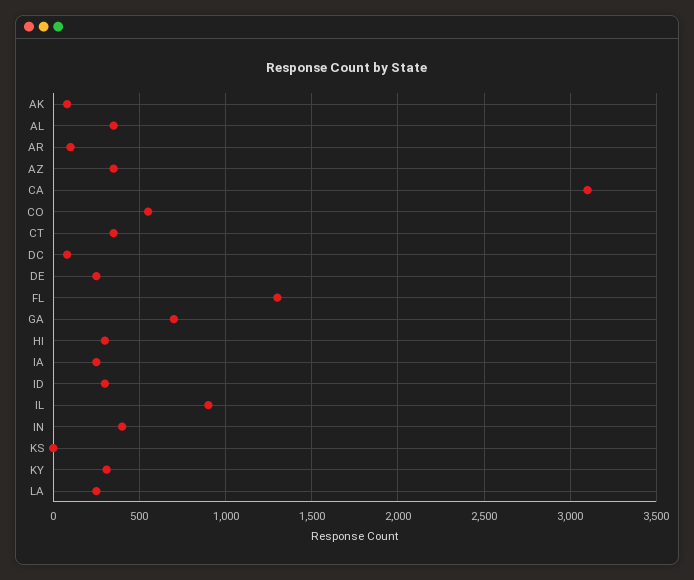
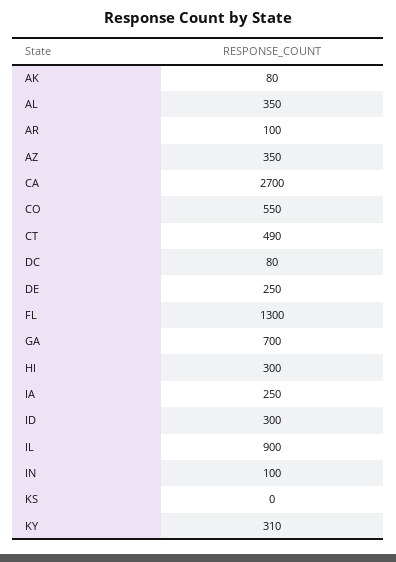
CA: 3100 -> 2700
CT: 350 -> 490
IN: 400 -> 100
LA: 250 -> none

